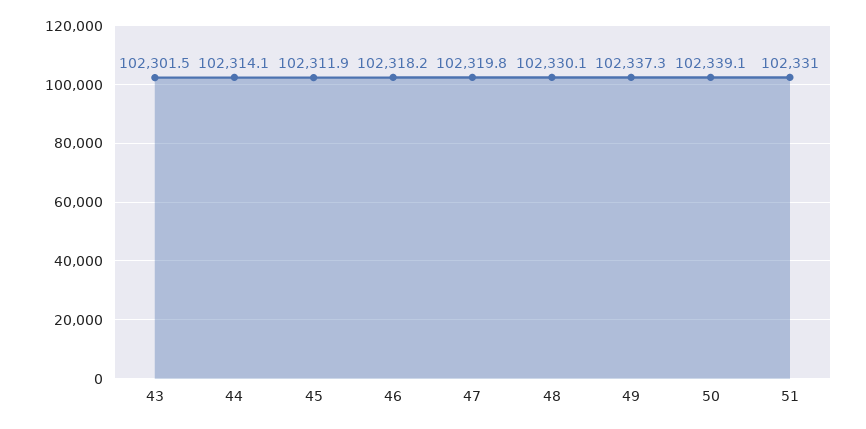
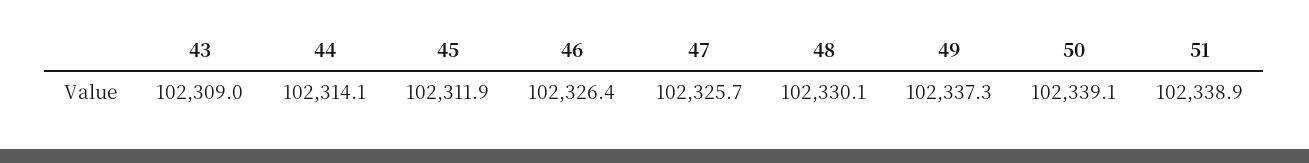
43: 102301.5 -> 102309
46: 102318.2 -> 102326.4
47: 102319.8 -> 102325.7
51: 102331 -> 102338.9

